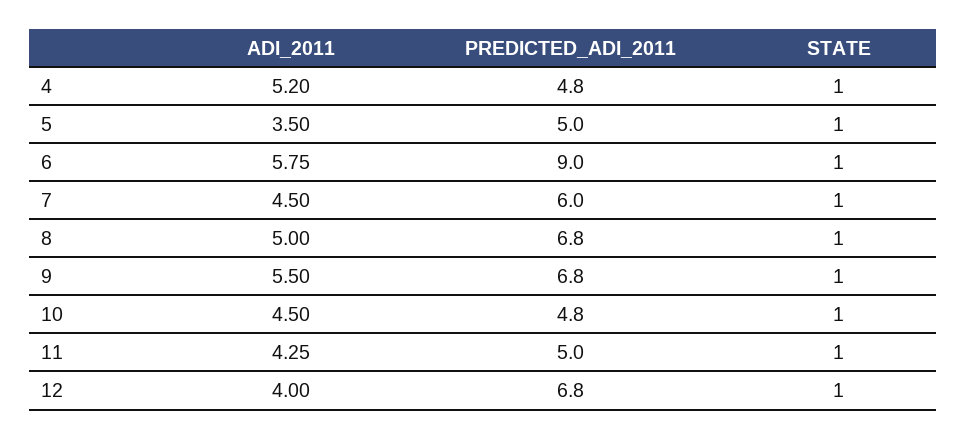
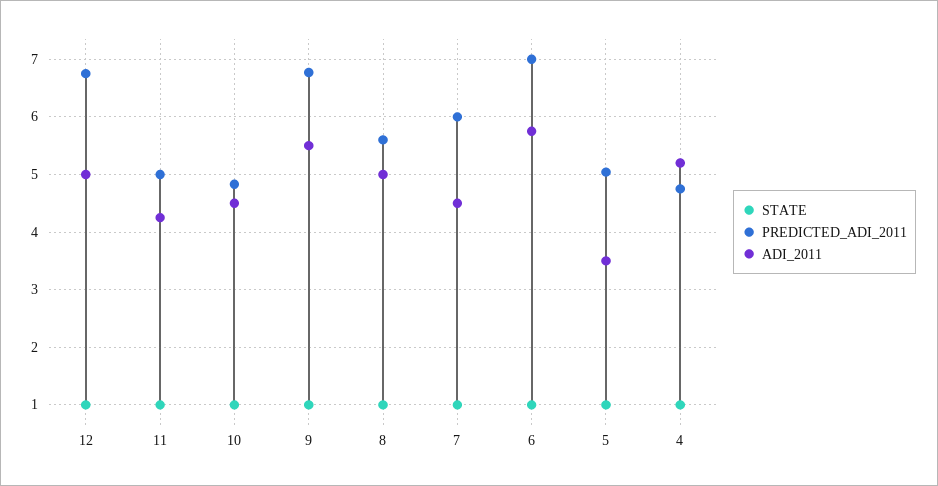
PREDICTED_ADI_2011, 6: 9 -> 7
PREDICTED_ADI_2011, 8: 6.8 -> 5.6
ADI_2011, 12: 4 -> 5

